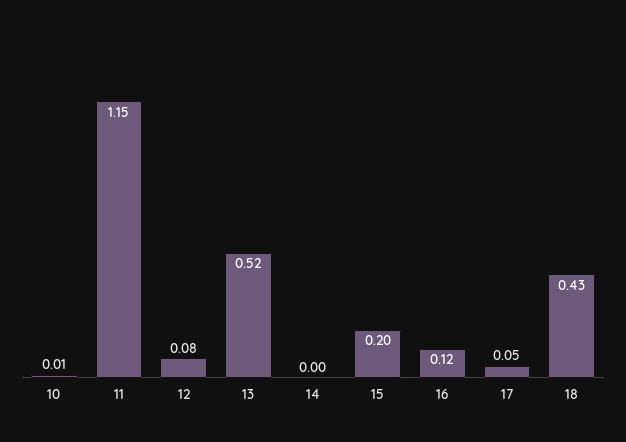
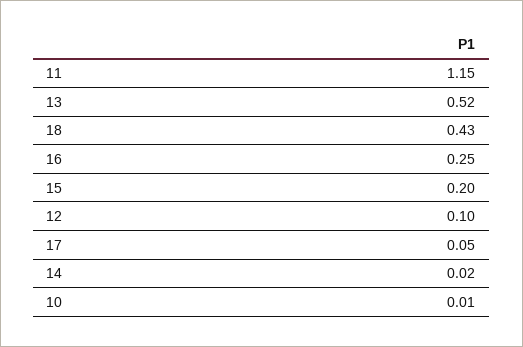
12: 0.08 -> 0.1
14: 0 -> 0.02
16: 0.12 -> 0.25

